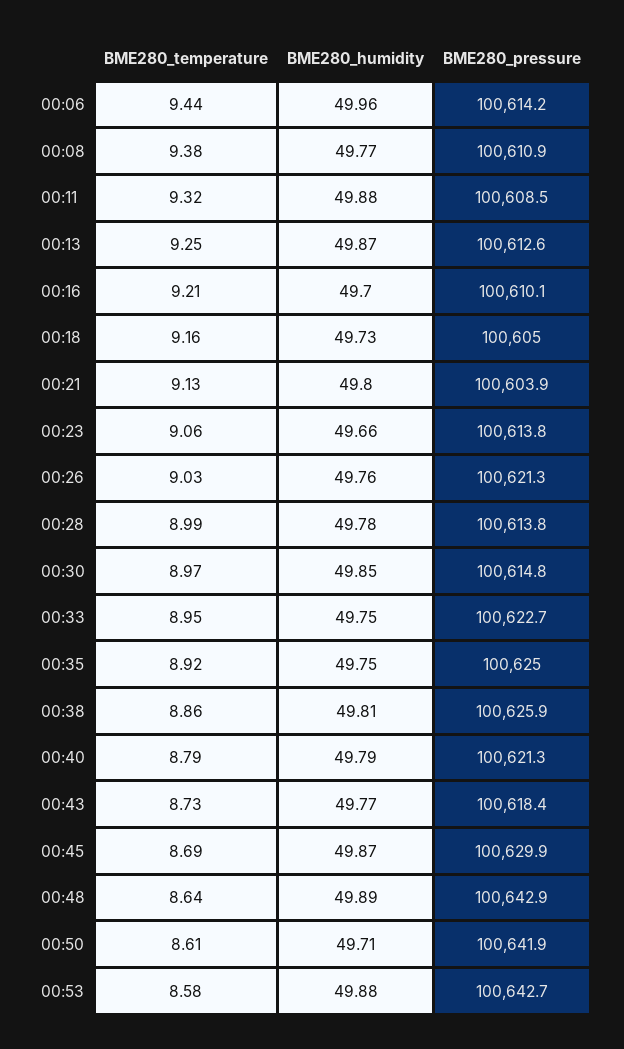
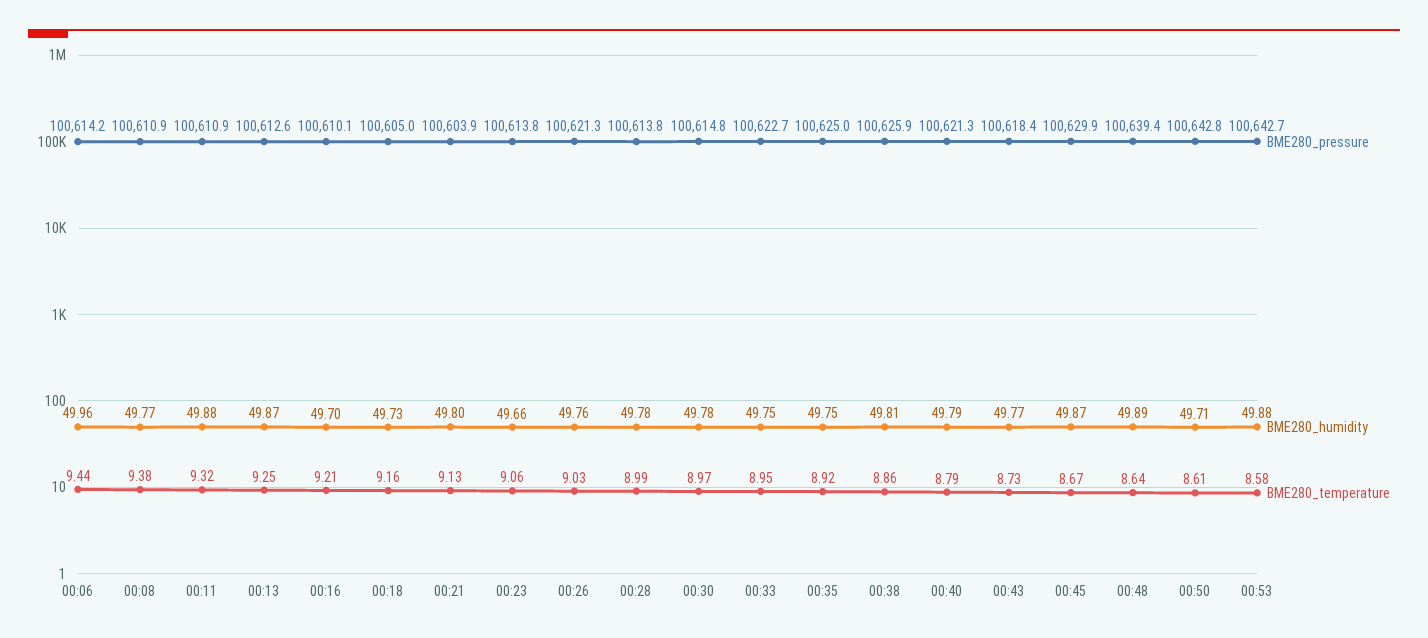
BME280_pressure, 00:11: 100608.5 -> 100610.9
BME280_humidity, 00:30: 49.85 -> 49.78
BME280_temperature, 00:45: 8.69 -> 8.67
BME280_pressure, 00:48: 100642.9 -> 100639.4
BME280_pressure, 00:50: 100641.9 -> 100642.8

